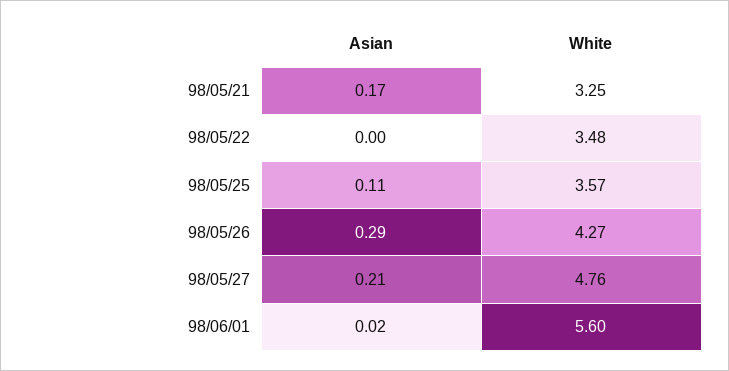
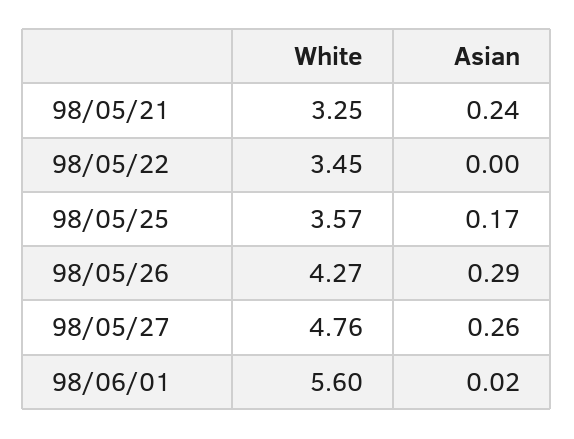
Asian, 98/05/21: 0.17 -> 0.24
White, 98/05/22: 3.48 -> 3.45
Asian, 98/05/25: 0.11 -> 0.17
Asian, 98/05/27: 0.21 -> 0.26

